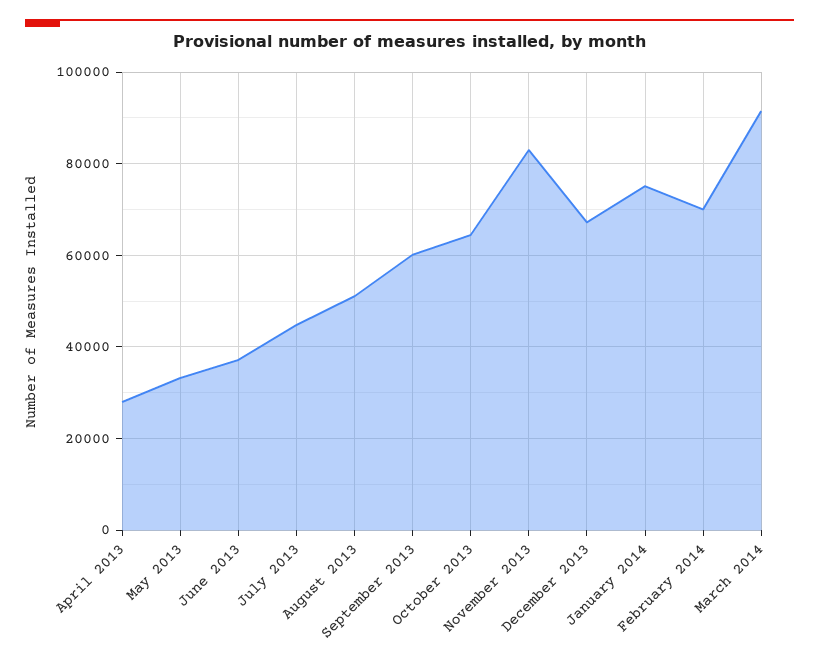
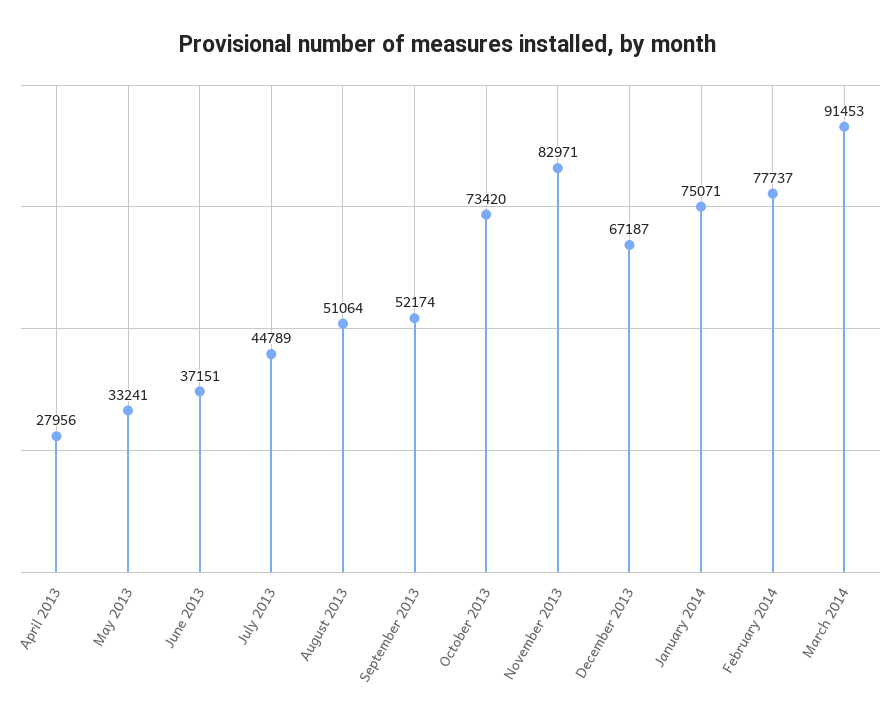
September 2013: 60000 -> 52174
October 2013: 64000 -> 73420
February 2014: 70000 -> 77737

